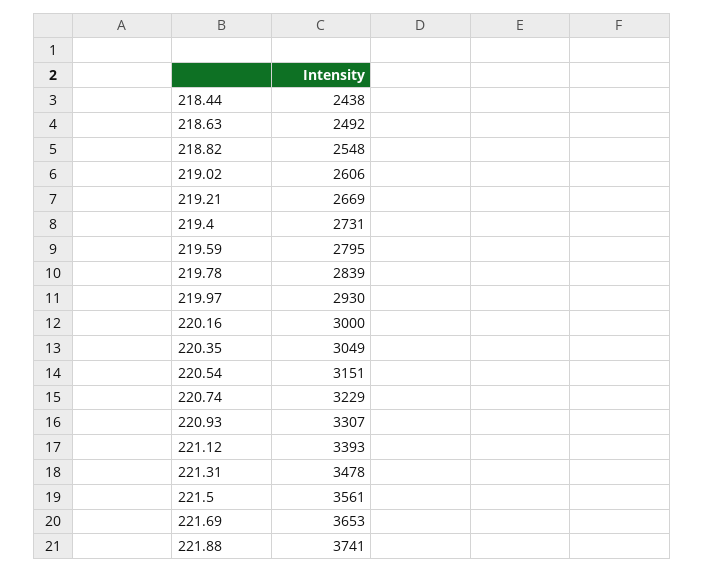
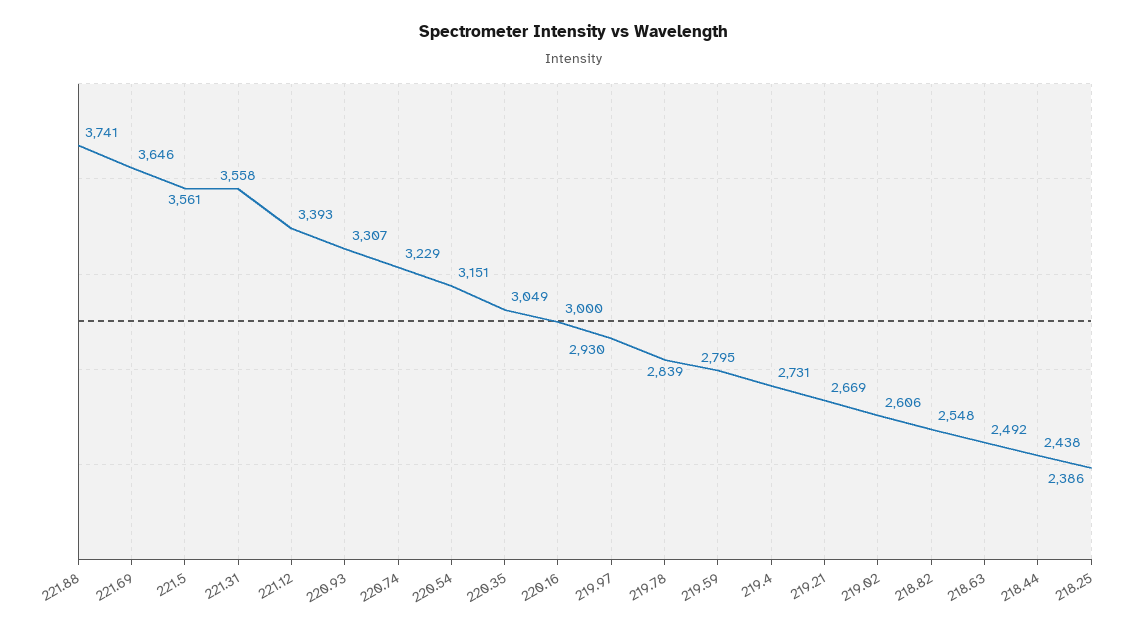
221.31: 3478 -> 3558
221.69: 3653 -> 3646
218.25: none -> 2386

